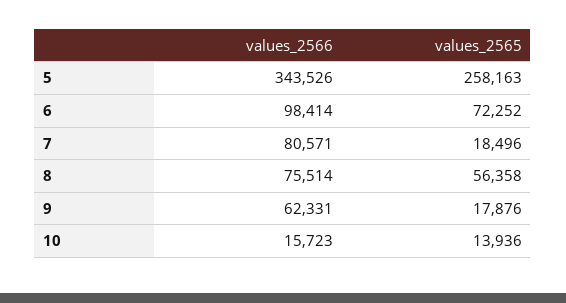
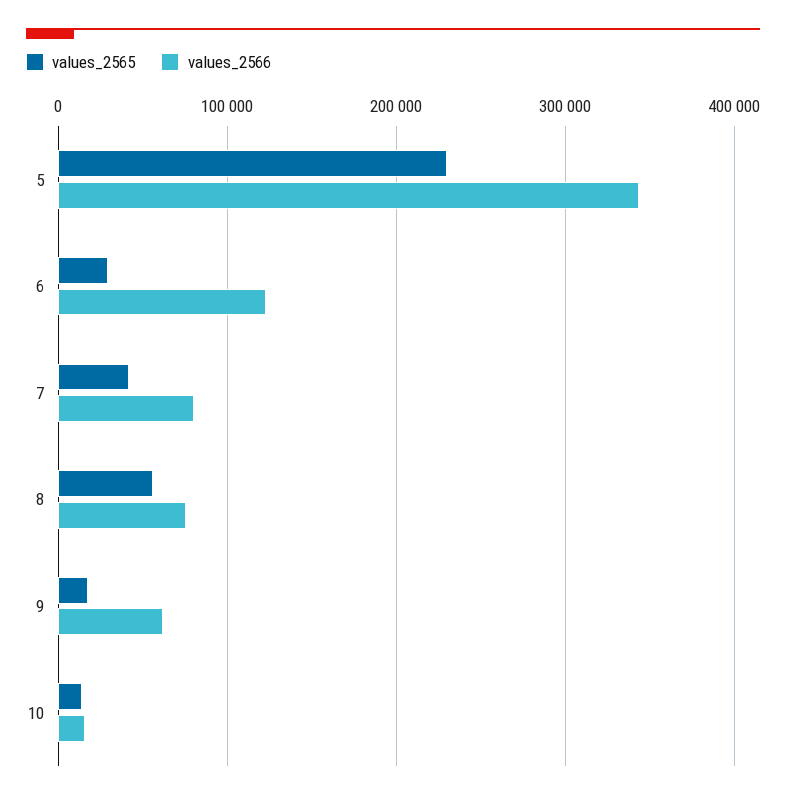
values_2565, 5: 258163 -> 230000
values_2566, 6: 98414 -> 120000
values_2565, 6: 72252 -> 30000
values_2565, 7: 18496 -> 40000

